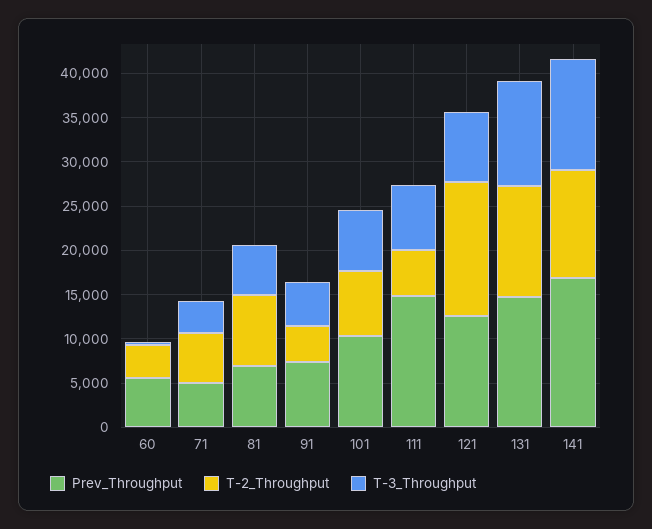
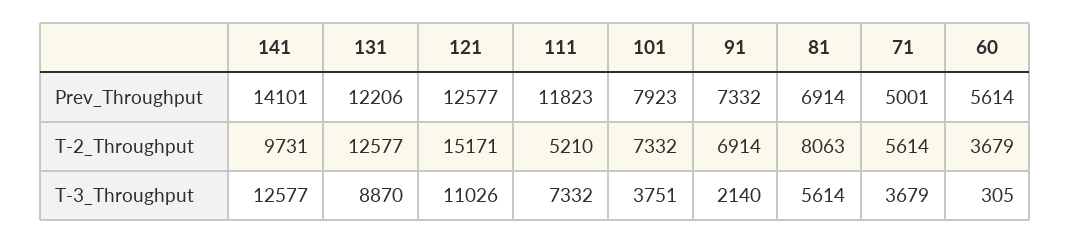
T-2_Throughput, 91: 4000 -> 6914
T-3_Throughput, 91: 5000 -> 2140
Prev_Throughput, 101: 10000 -> 7923
T-3_Throughput, 101: 7000 -> 3751
Prev_Throughput, 111: 15000 -> 11823
T-3_Throughput, 121: 8000 -> 11026
Prev_Throughput, 131: 15000 -> 12206
T-3_Throughput, 131: 12000 -> 8870
Prev_Throughput, 141: 17000 -> 14101
T-2_Throughput, 141: 12000 -> 9731

